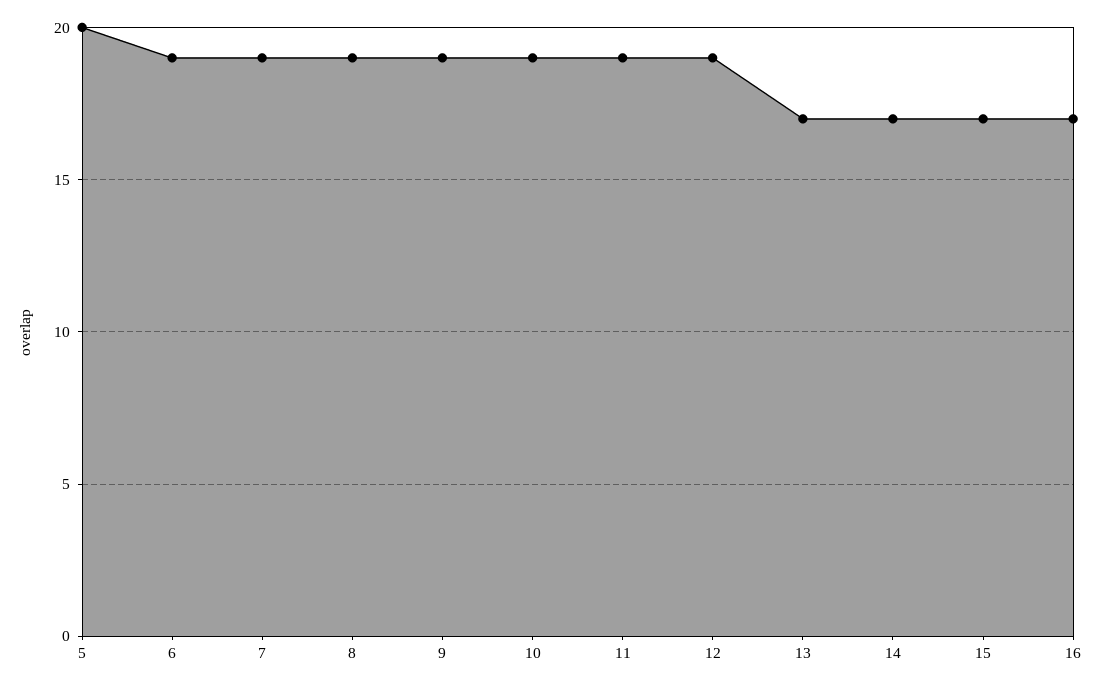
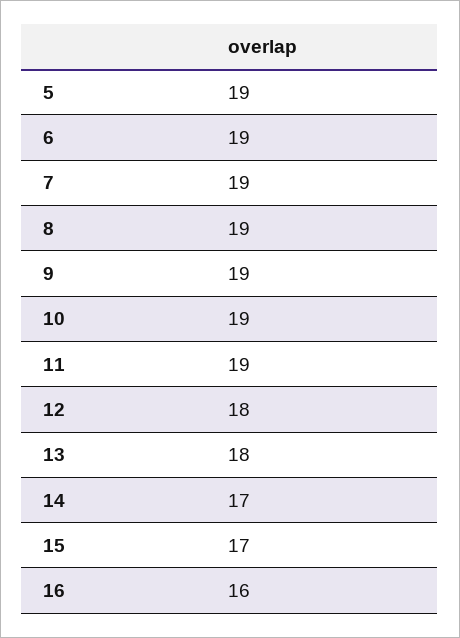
5: 20 -> 19
12: 19 -> 18
13: 17 -> 18
16: 17 -> 16

